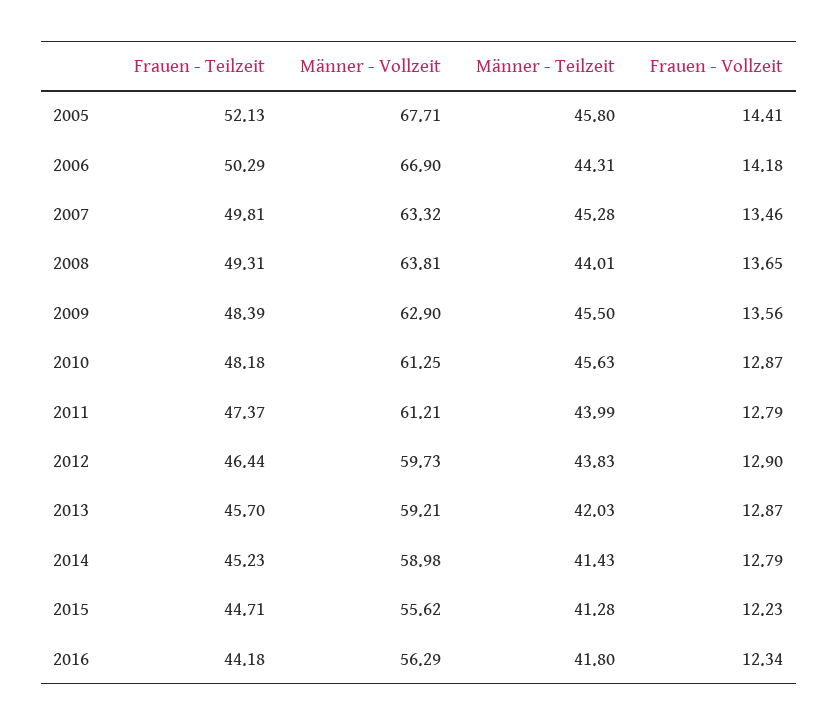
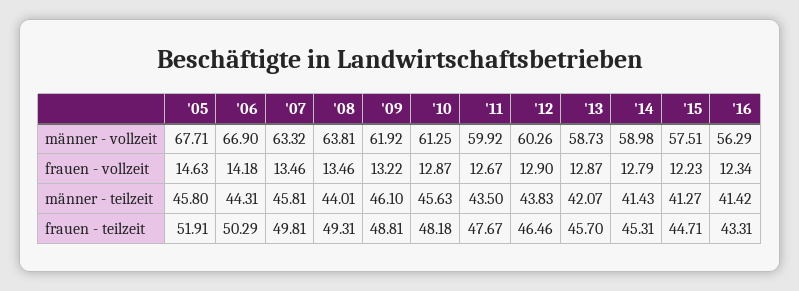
Frauen - Teilzeit, 2005: 52.13 -> 51.91
Frauen - Vollzeit, 2005: 14.41 -> 14.63
Männer - Teilzeit, 2007: 45.28 -> 45.81
Frauen - Vollzeit, 2008: 13.65 -> 13.46
Frauen - Teilzeit, 2009: 48.39 -> 48.81
Männer - Vollzeit, 2009: 62.9 -> 61.92
Männer - Teilzeit, 2009: 45.5 -> 46.1
Frauen - Vollzeit, 2009: 13.56 -> 13.22
Frauen - Teilzeit, 2011: 47.37 -> 47.67
Männer - Vollzeit, 2011: 61.21 -> 59.92
Männer - Teilzeit, 2011: 43.99 -> 43.5
Frauen - Vollzeit, 2011: 12.79 -> 12.67
Frauen - Teilzeit, 2012: 46.44 -> 46.46
Männer - Vollzeit, 2012: 59.73 -> 60.26
Männer - Vollzeit, 2013: 59.21 -> 58.73
Männer - Teilzeit, 2013: 42.03 -> 42.07
Frauen - Teilzeit, 2014: 45.23 -> 45.31
Männer - Vollzeit, 2015: 55.62 -> 57.51
Männer - Teilzeit, 2015: 41.28 -> 41.27
Frauen - Teilzeit, 2016: 44.18 -> 43.31
Männer - Teilzeit, 2016: 41.8 -> 41.42

